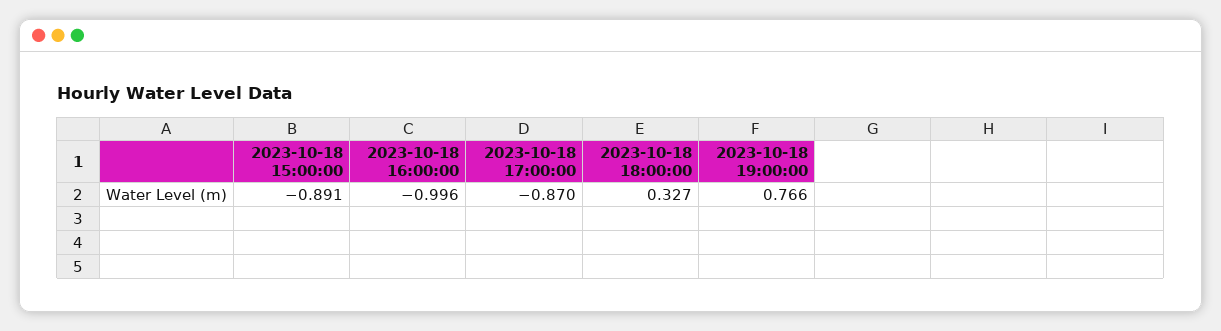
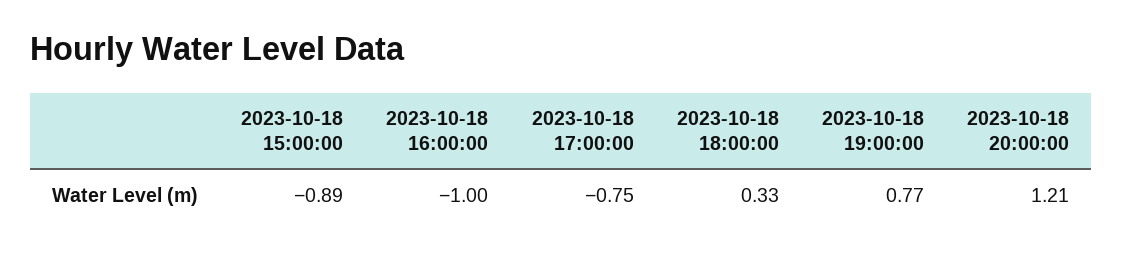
2023-10-18 17:00:00: -0.87 -> -0.75
2023-10-18 20:00:00: none -> 1.21

